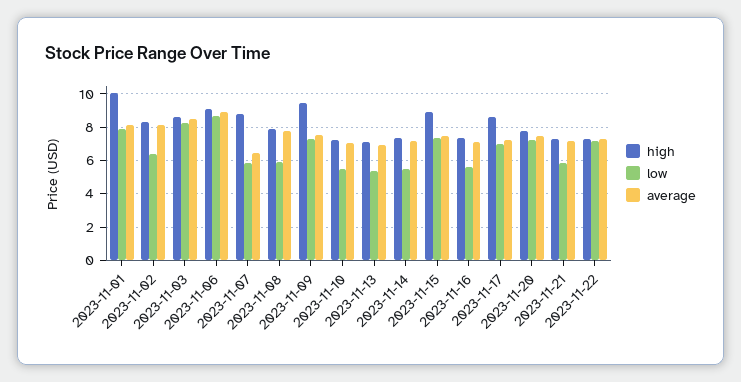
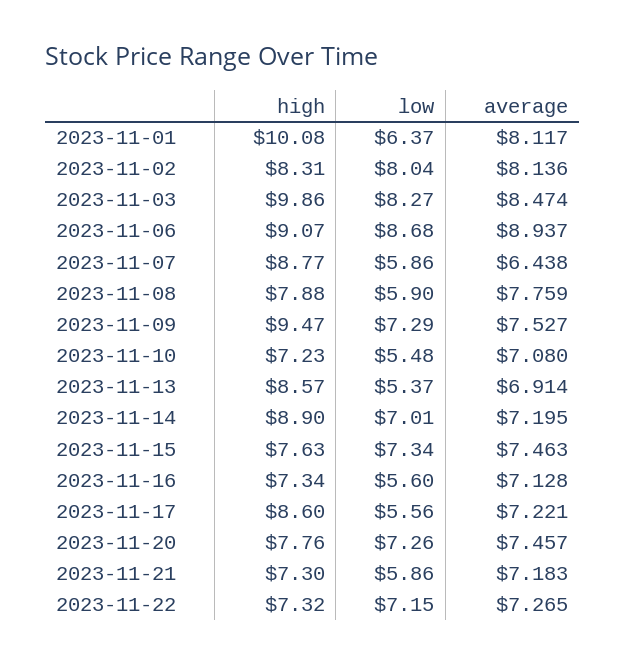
low, 2023-11-01: 8 -> 6.37
low, 2023-11-02: 6.5 -> 8.04
high, 2023-11-03: 8.5 -> 9.86
high, 2023-11-13: 7 -> 8.57
high, 2023-11-14: 7.5 -> 8.9
low, 2023-11-14: 5.5 -> 7.01
high, 2023-11-15: 9 -> 7.63
low, 2023-11-17: 7 -> 5.56

